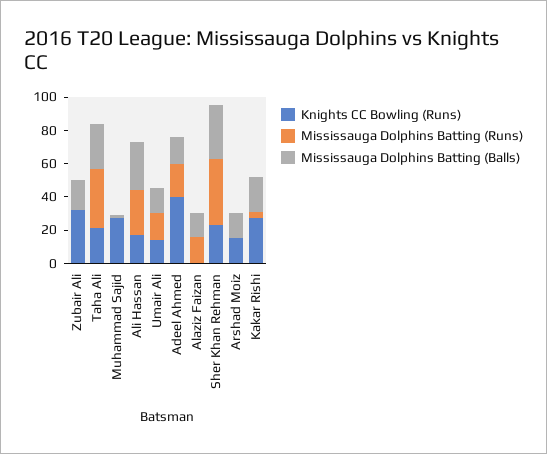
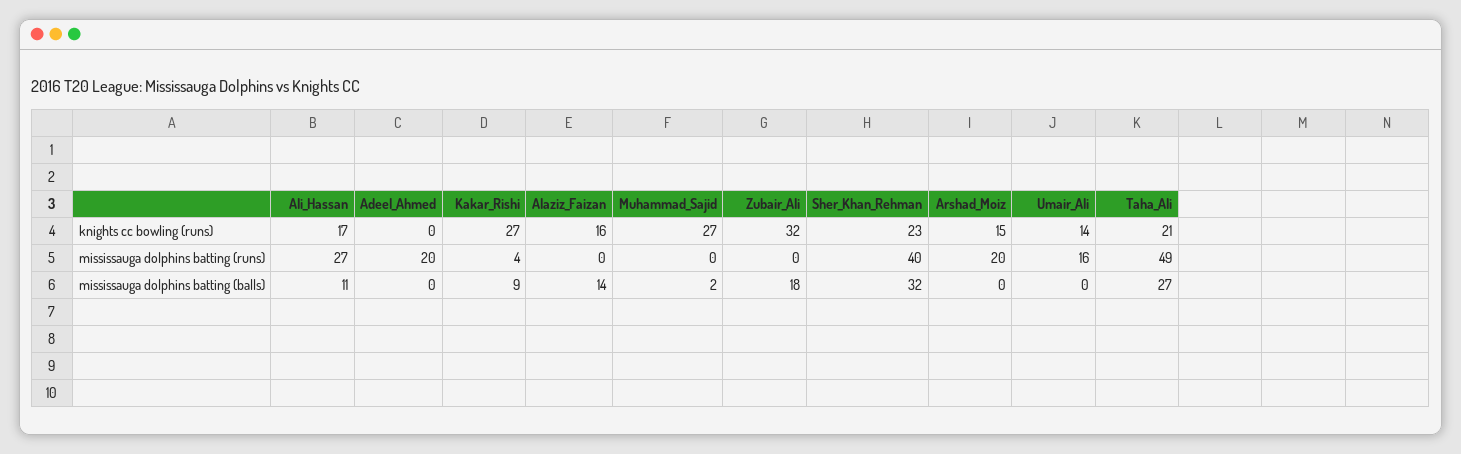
Mississauga Dolphins Batting (Runs), Taha Ali: 35 -> 49
Mississauga Dolphins Batting (Balls), Ali Hassan: 30 -> 11
Mississauga Dolphins Batting (Balls), Umair Ali: 15 -> 0
Knights CC Bowling (Runs), Adeel Ahmed: 40 -> 0
Mississauga Dolphins Batting (Balls), Adeel Ahmed: 15 -> 0
Knights CC Bowling (Runs), Alaziz Faizan: 0 -> 16
Mississauga Dolphins Batting (Runs), Alaziz Faizan: 15 -> 0
Mississauga Dolphins Batting (Runs), Arshad Moiz: 0 -> 20
Mississauga Dolphins Batting (Balls), Arshad Moiz: 15 -> 0
Mississauga Dolphins Batting (Balls), Kakar Rishi: 20 -> 9

